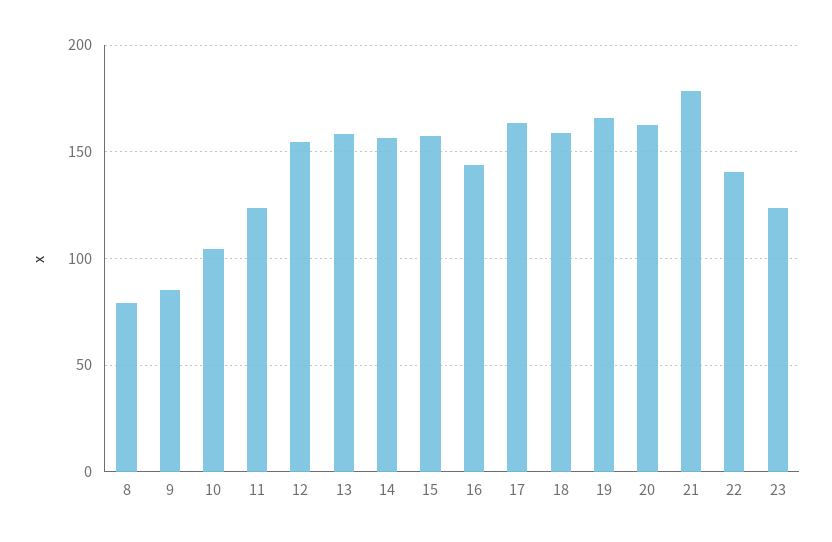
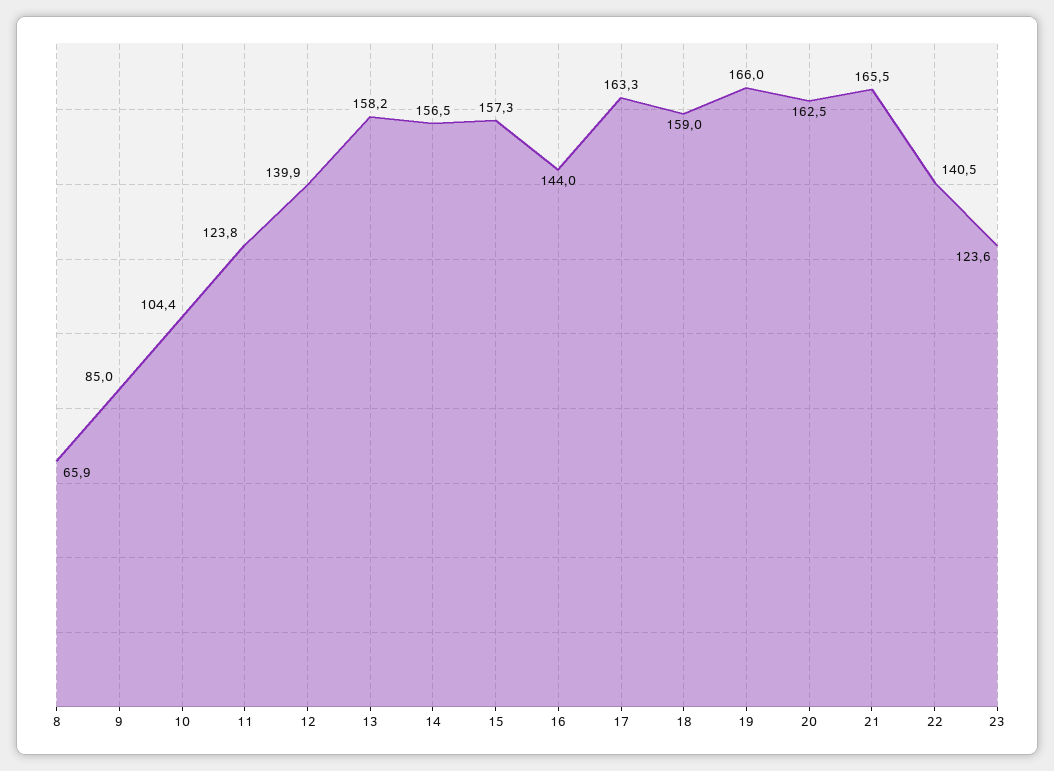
8: 80 -> 65.9
12: 155 -> 139.9
21: 180 -> 165.5

